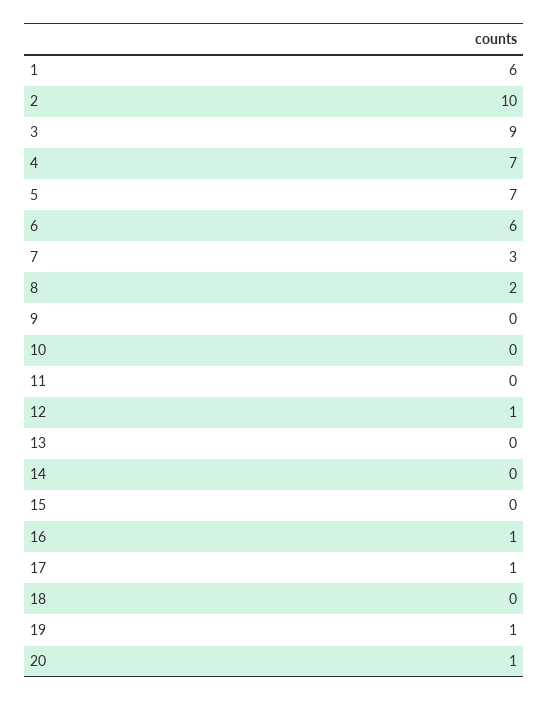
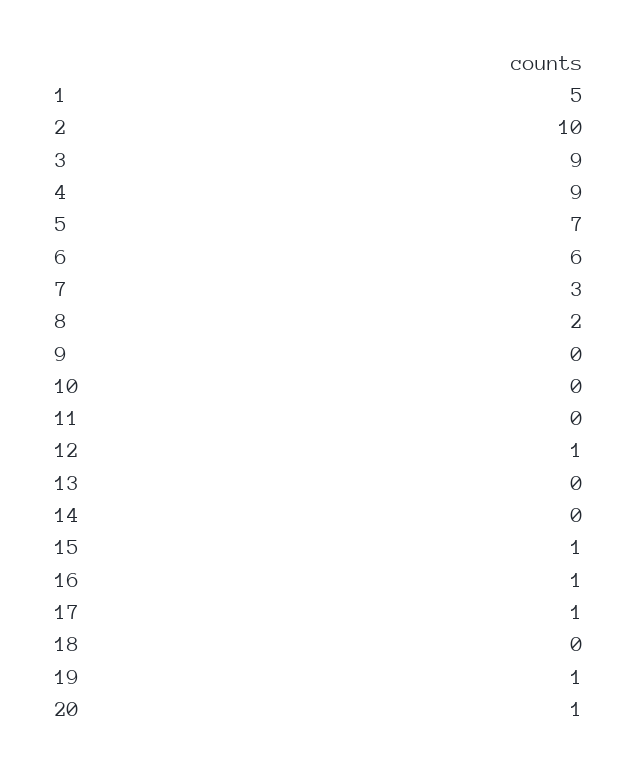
1: 6 -> 5
4: 7 -> 9
15: 0 -> 1

